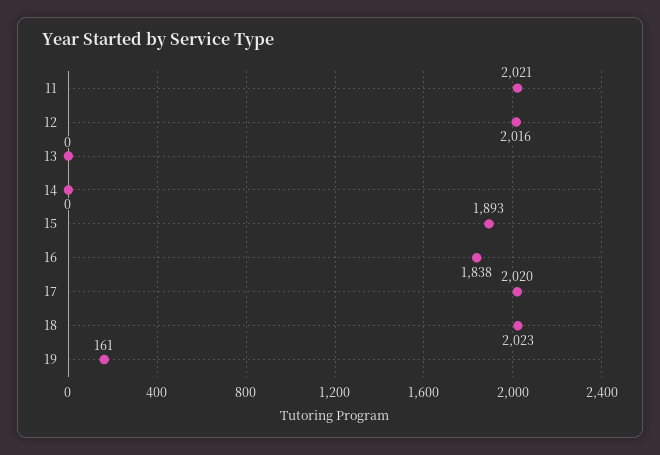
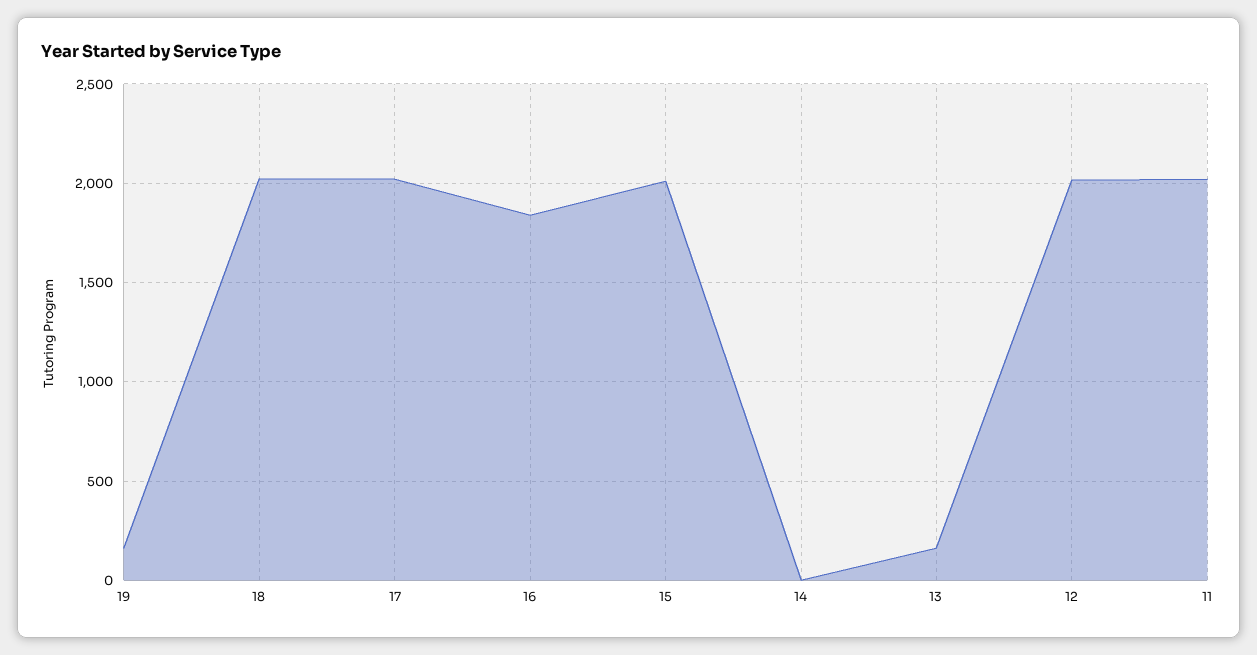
13: 0 -> 150
15: 1893 -> 2000

